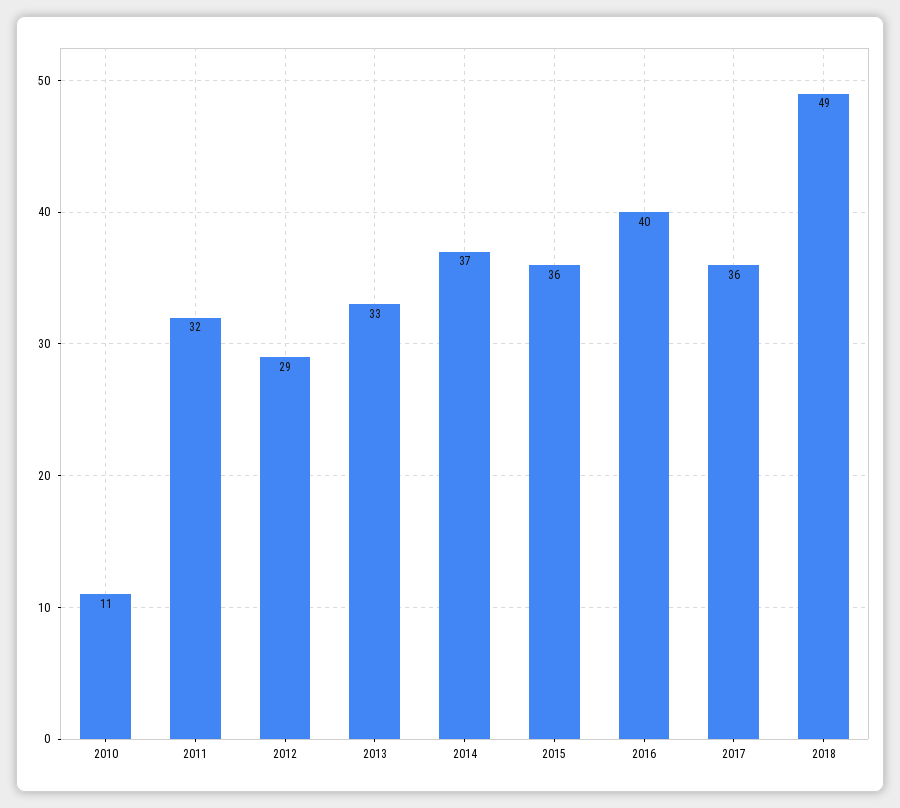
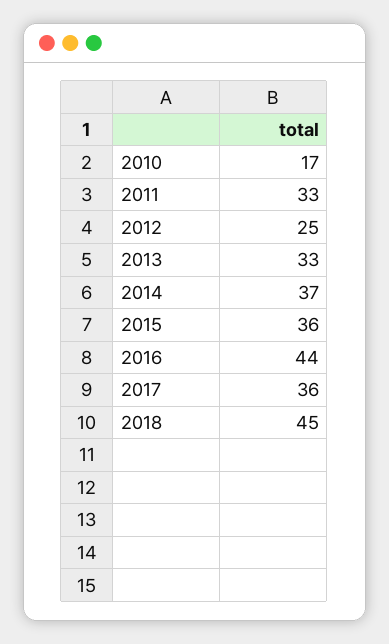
2010: 11 -> 17
2011: 32 -> 33
2012: 29 -> 25
2016: 40 -> 44
2018: 49 -> 45

